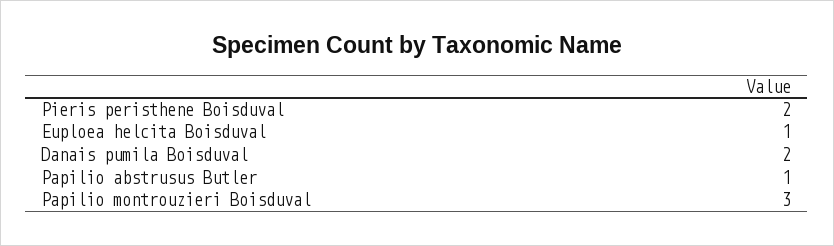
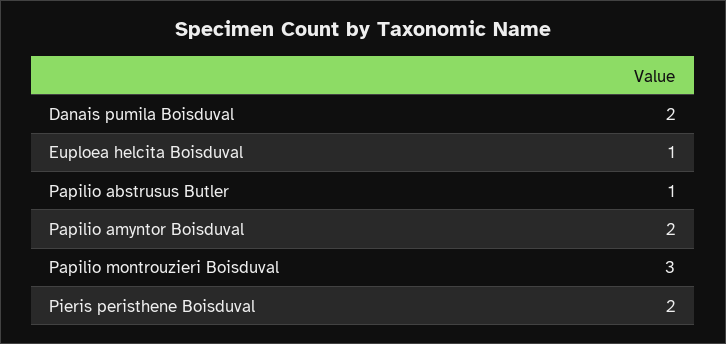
Papilio amyntor Boisduval: none -> 2

